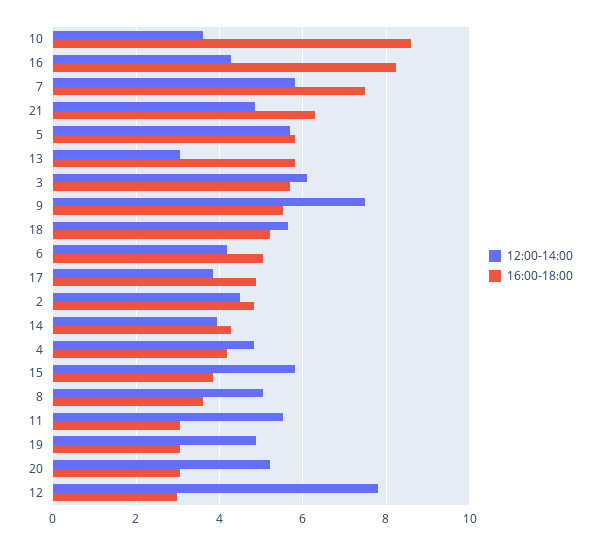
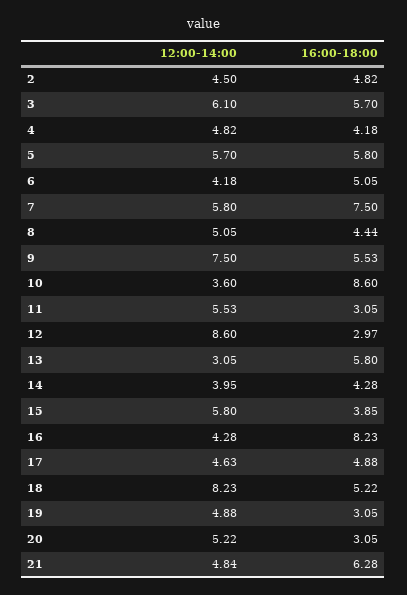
12:00-14:00, 18: 5.6 -> 8.23
12:00-14:00, 17: 3.8 -> 4.63
16:00-18:00, 8: 3.6 -> 4.44
12:00-14:00, 12: 7.8 -> 8.6

